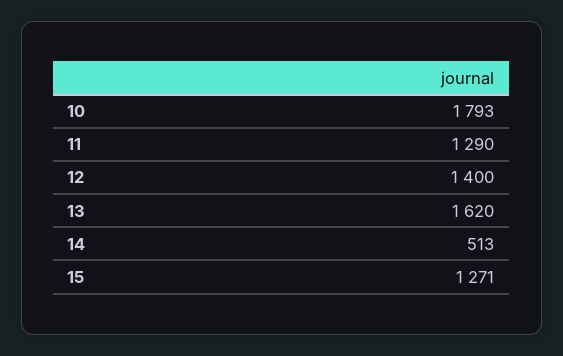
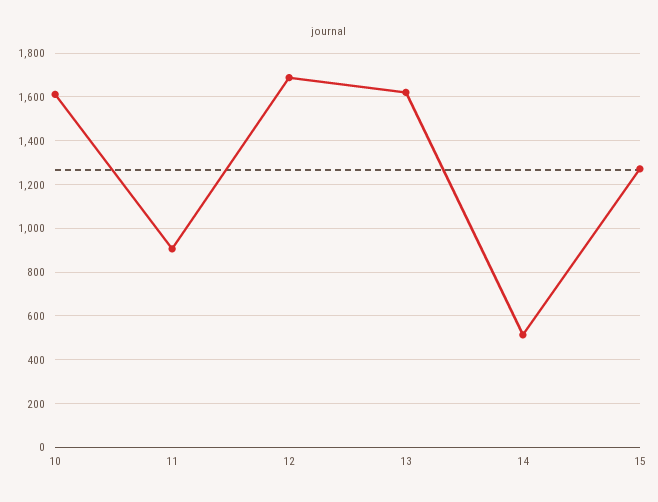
10: 1793 -> 1600
11: 1290 -> 900
12: 1400 -> 1700

